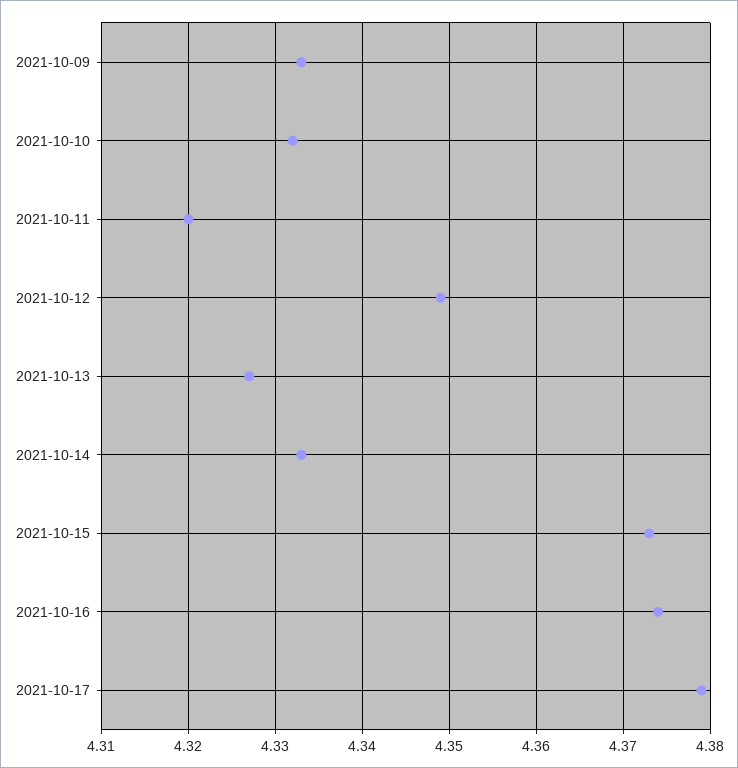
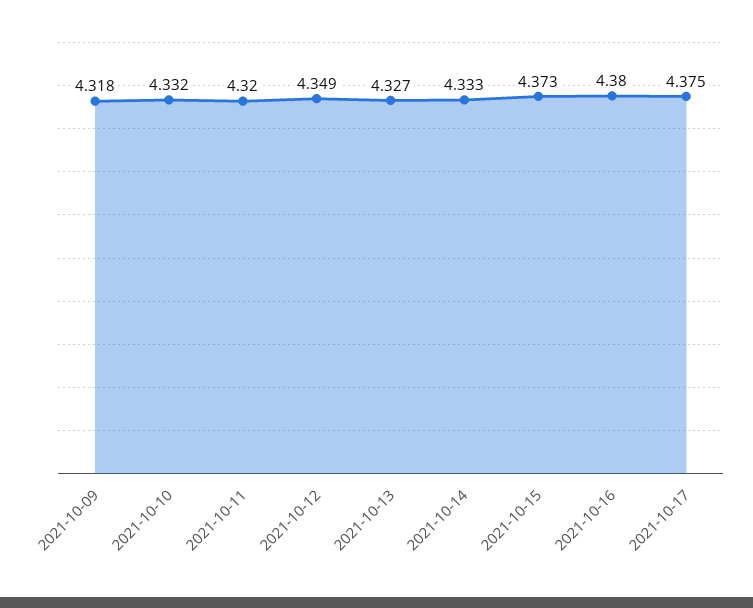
2021-10-09: 4.333 -> 4.318
2021-10-16: 4.374 -> 4.38
2021-10-17: 4.379 -> 4.375

